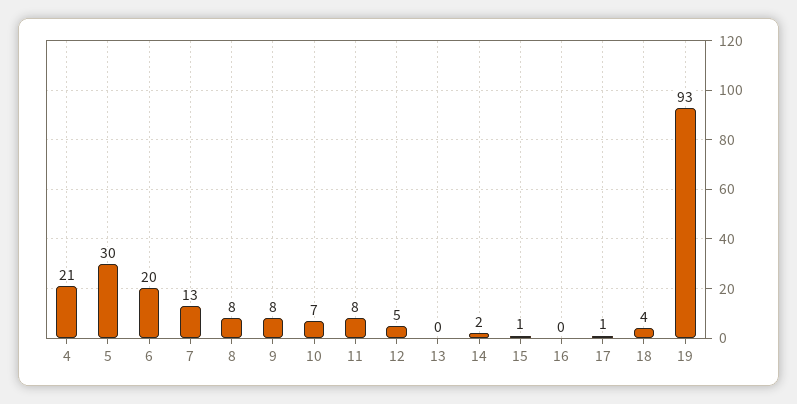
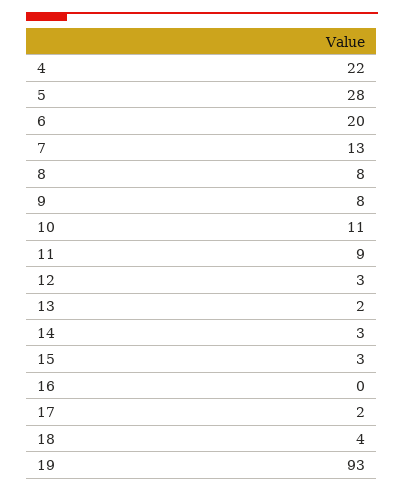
4: 21 -> 22
5: 30 -> 28
10: 7 -> 11
11: 8 -> 9
12: 5 -> 3
13: 0 -> 2
14: 2 -> 3
15: 1 -> 3
17: 1 -> 2

